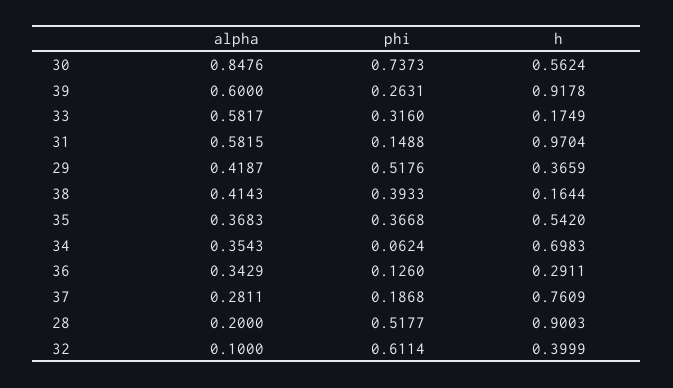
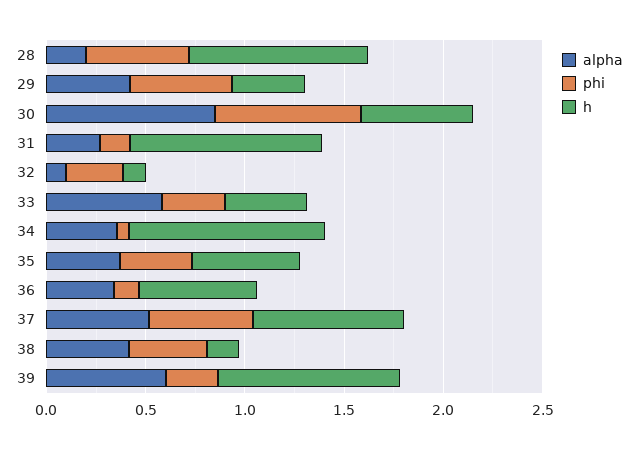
h, 33: 0.1749 -> 0.4
alpha, 31: 0.5815 -> 0.3
h, 34: 0.6983 -> 1
h, 36: 0.2911 -> 0.6
alpha, 37: 0.2811 -> 0.5
phi, 37: 0.1868 -> 0.5
phi, 32: 0.6114 -> 0.3
h, 32: 0.3999 -> 0.1

